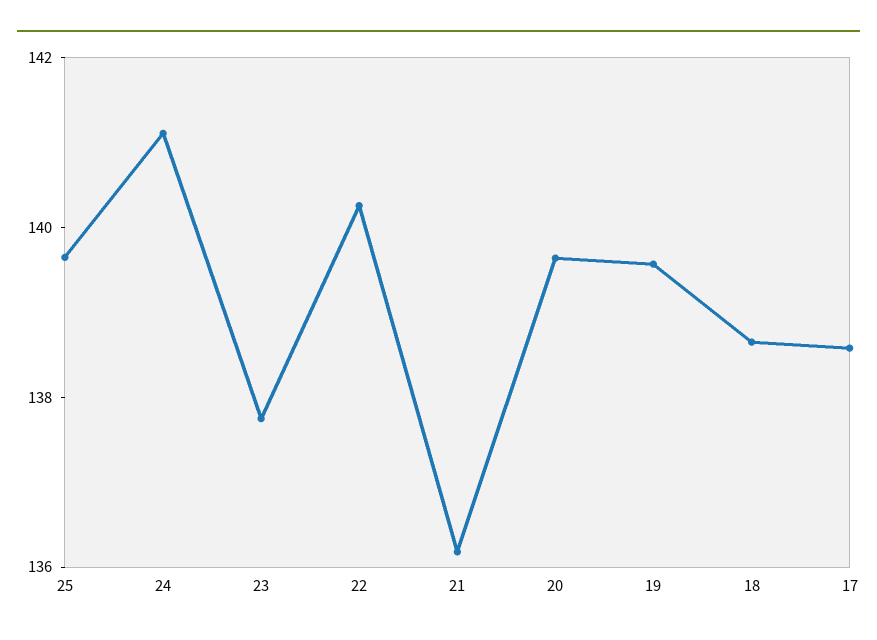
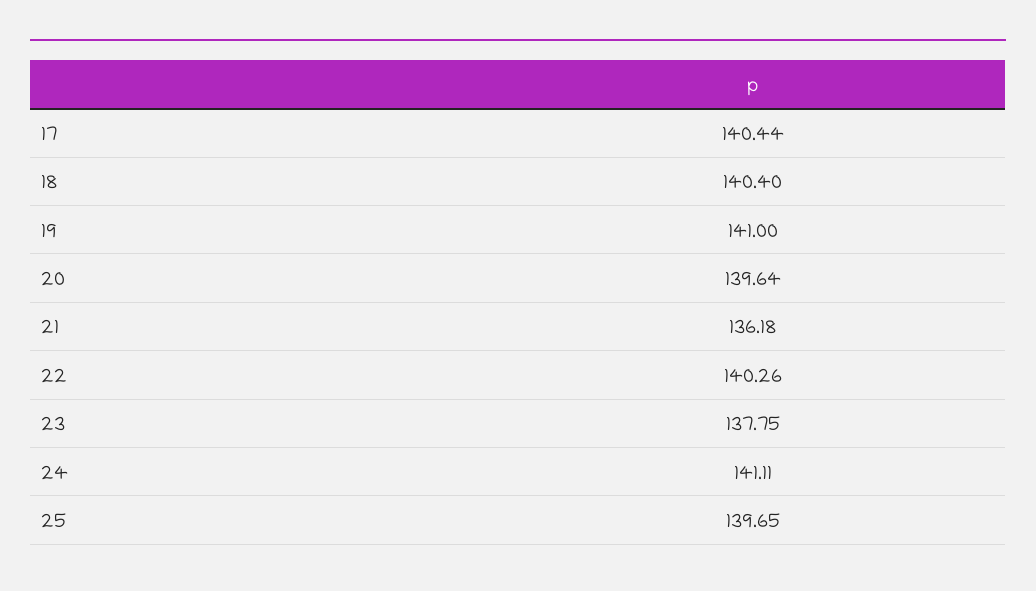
19: 139.5 -> 141
18: 138.5 -> 140.4
17: 138.5 -> 140.44

